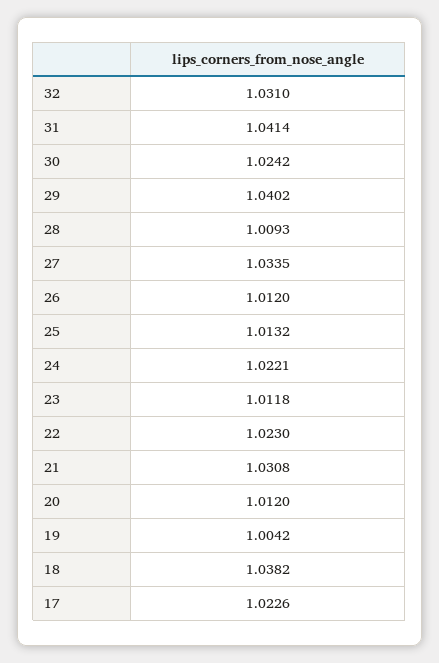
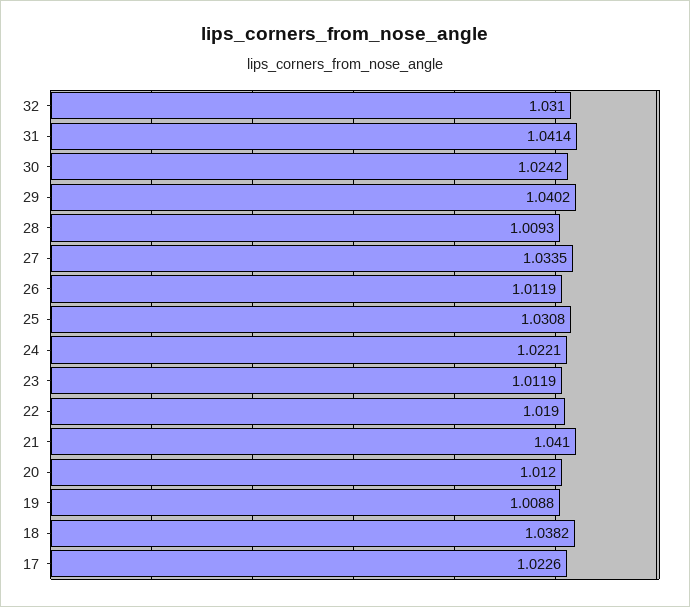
26: 1.012 -> 1.0119
25: 1.0132 -> 1.0308
23: 1.0118 -> 1.0119
22: 1.023 -> 1.019
21: 1.0308 -> 1.041
19: 1.0042 -> 1.0088

